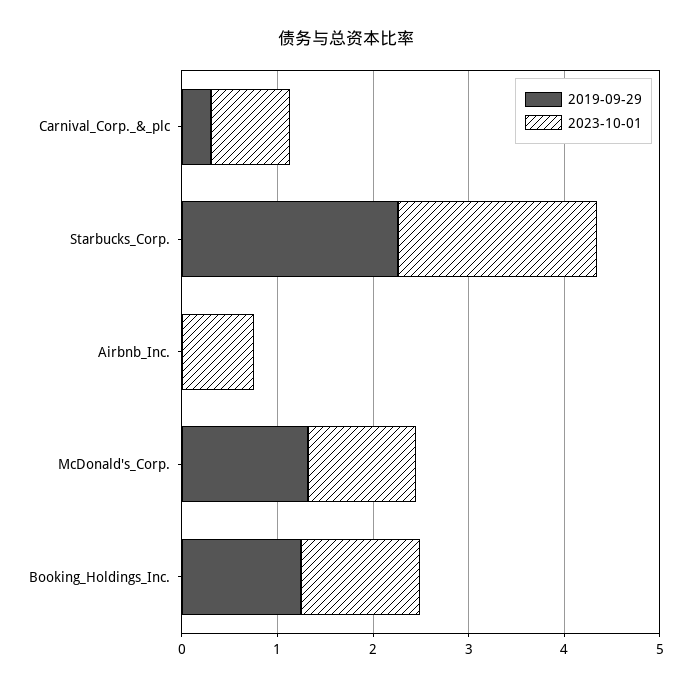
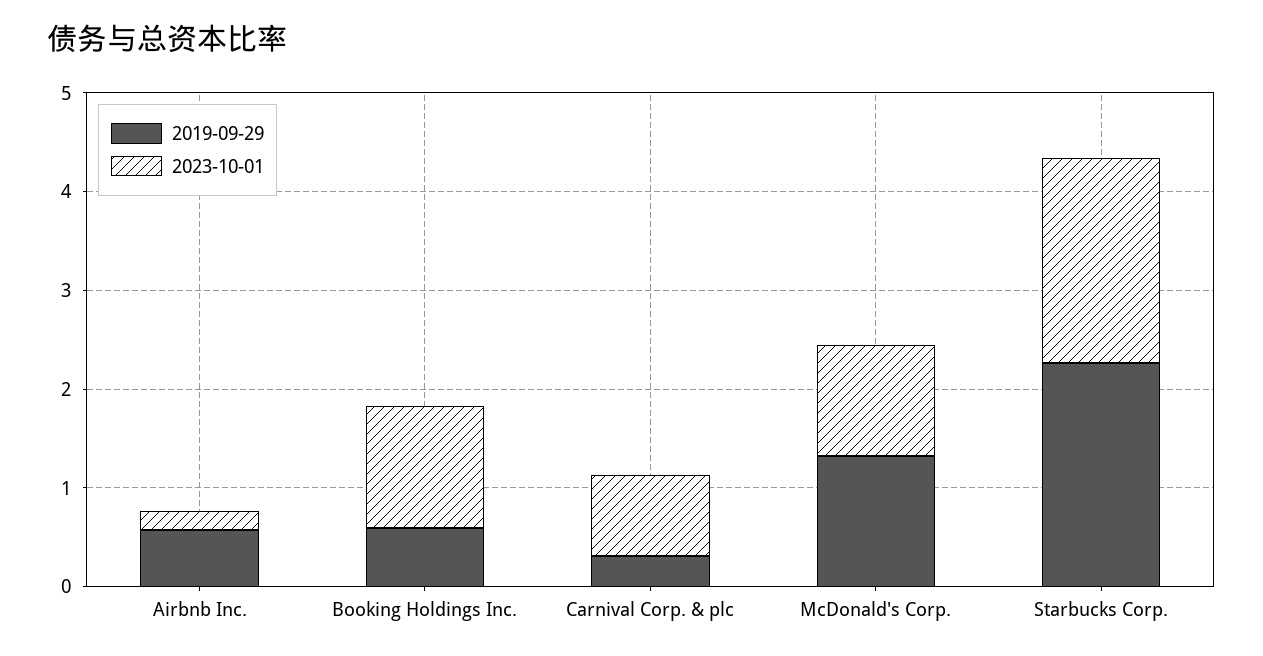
2019-09-29, Airbnb_Inc.: 0 -> 0.6
2023-10-01, Airbnb_Inc.: 0.8 -> 0.2
2019-09-29, Booking_Holdings_Inc.: 1.2 -> 0.6

